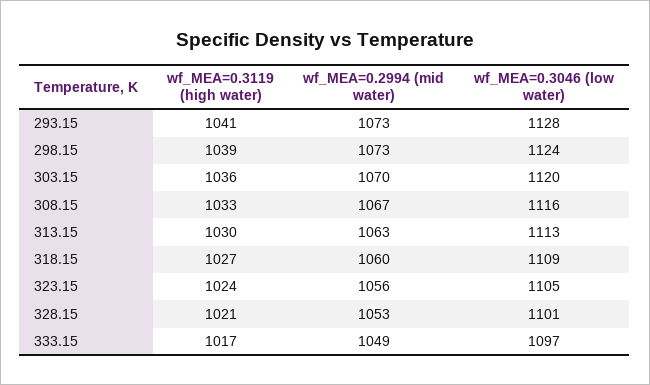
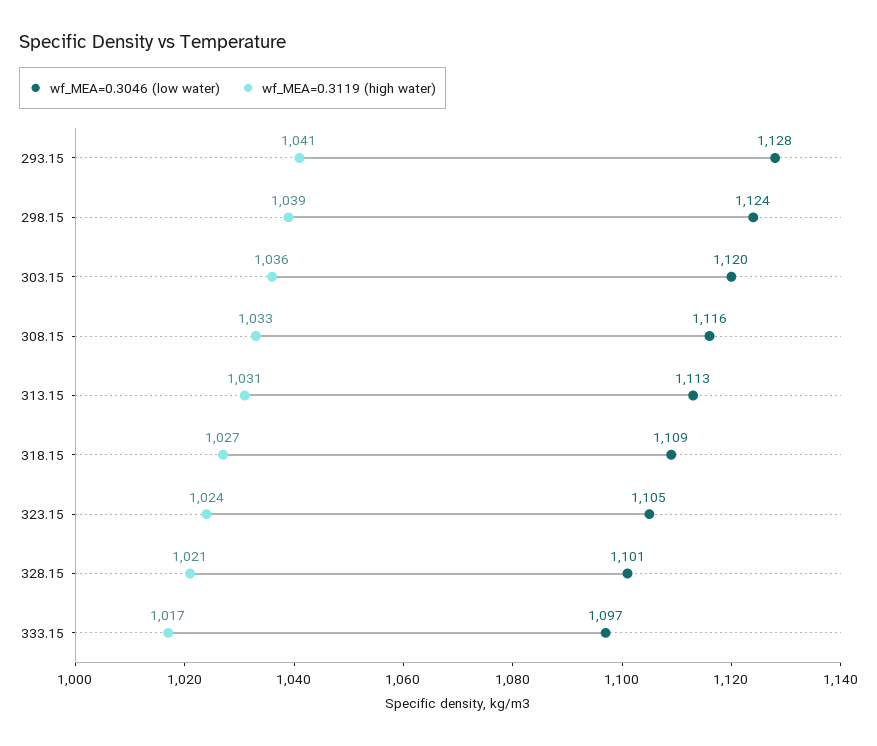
wf_MEA=0.2994 (mid water), 293.15: 1073 -> none
wf_MEA=0.2994 (mid water), 298.15: 1073 -> none
wf_MEA=0.2994 (mid water), 303.15: 1070 -> none
wf_MEA=0.2994 (mid water), 308.15: 1067 -> none
wf_MEA=0.3119 (high water), 313.15: 1030 -> 1031
wf_MEA=0.2994 (mid water), 313.15: 1063 -> none
wf_MEA=0.2994 (mid water), 318.15: 1060 -> none
wf_MEA=0.2994 (mid water), 323.15: 1056 -> none
wf_MEA=0.2994 (mid water), 328.15: 1053 -> none
wf_MEA=0.2994 (mid water), 333.15: 1049 -> none

